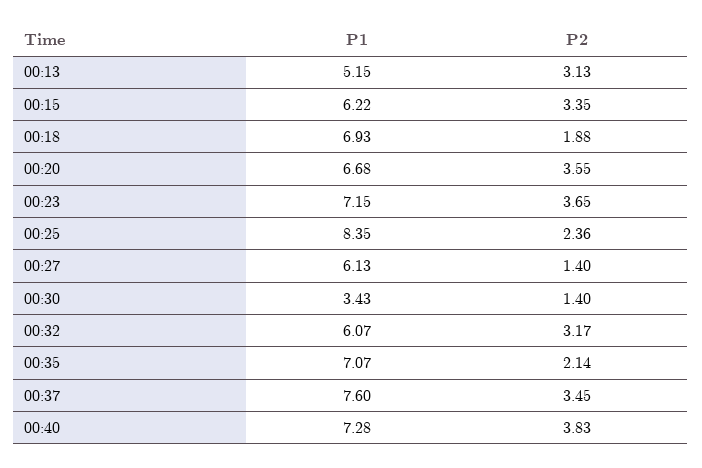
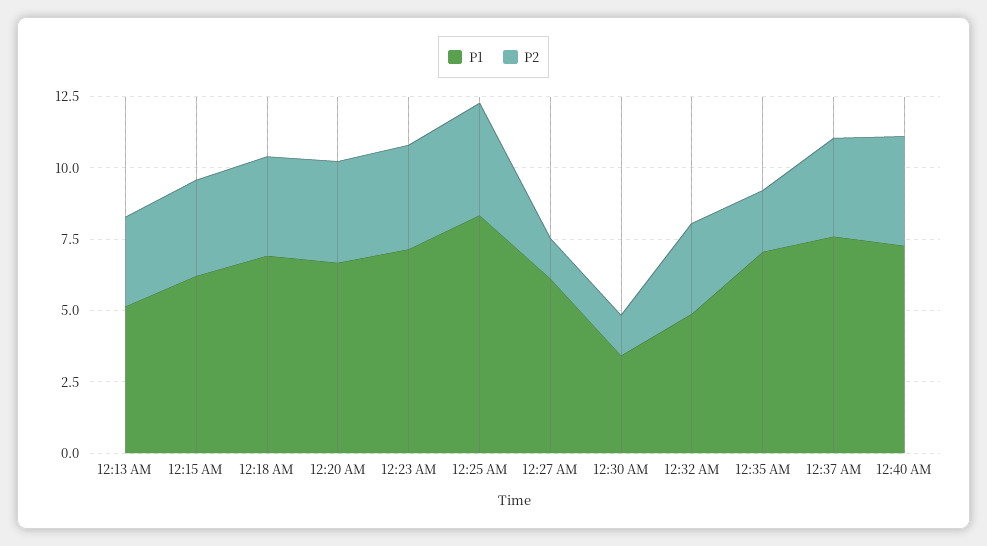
P2, 00:18: 1.88 -> 3.5
P2, 00:25: 2.36 -> 4
P1, 00:32: 6.07 -> 5

